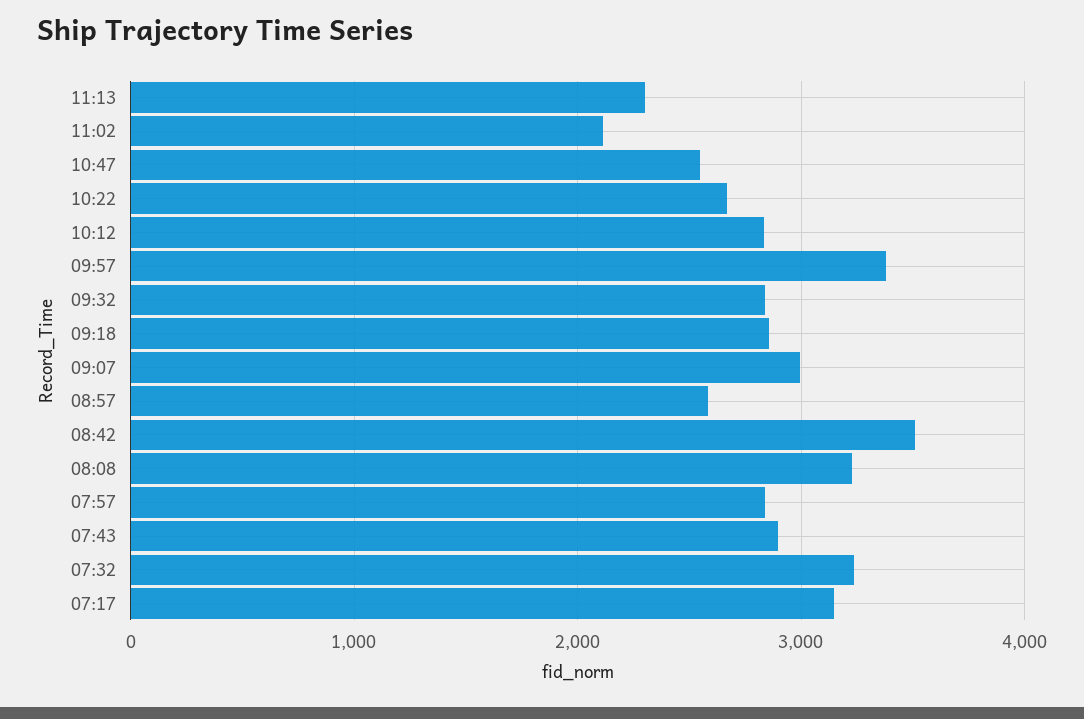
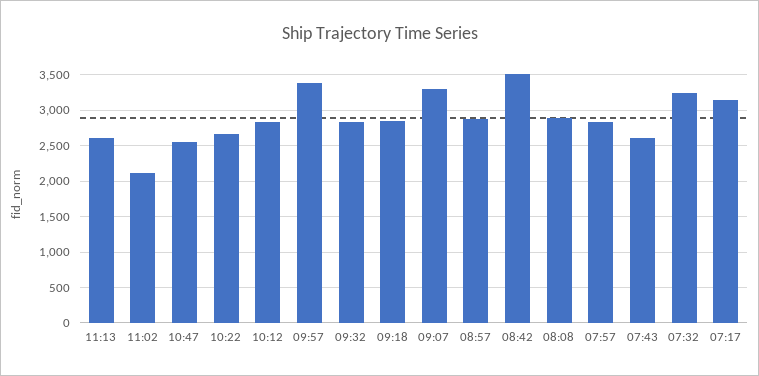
11:13: 2300 -> 2600
09:07: 3000 -> 3300
08:57: 2600 -> 2900
08:08: 3200 -> 2900
07:43: 2900 -> 2600

